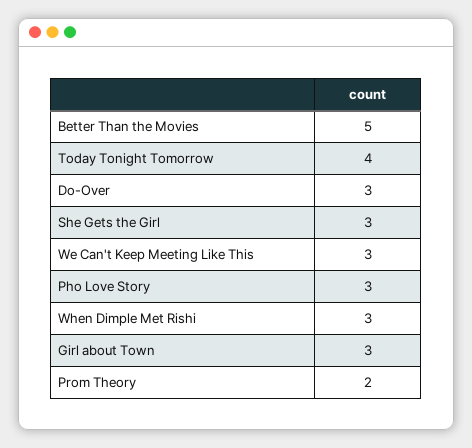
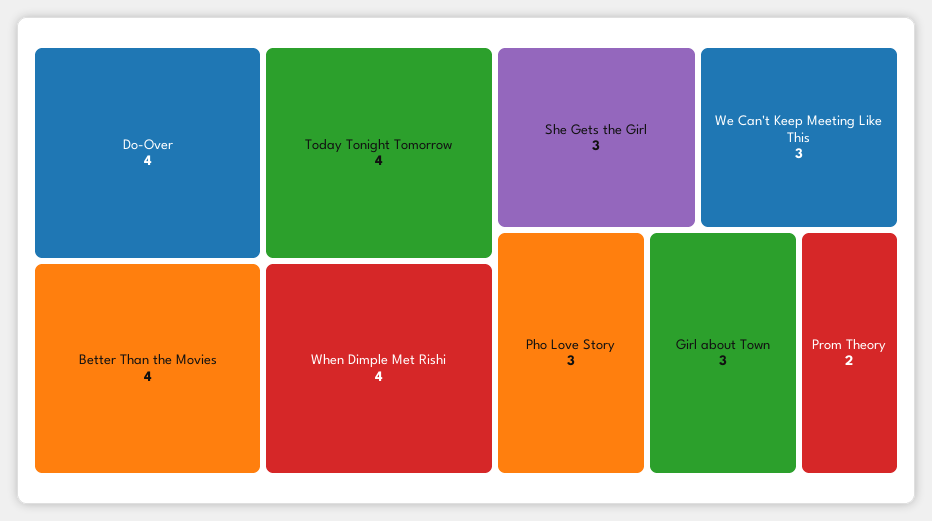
Better Than the Movies: 5 -> 4
Do-Over: 3 -> 4
When Dimple Met Rishi: 3 -> 4

